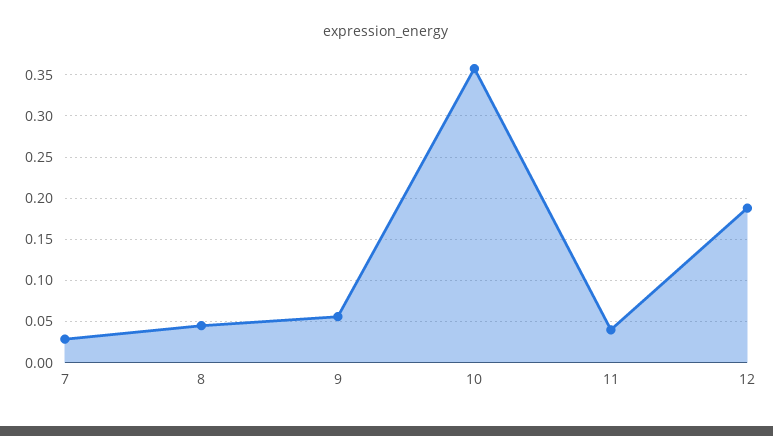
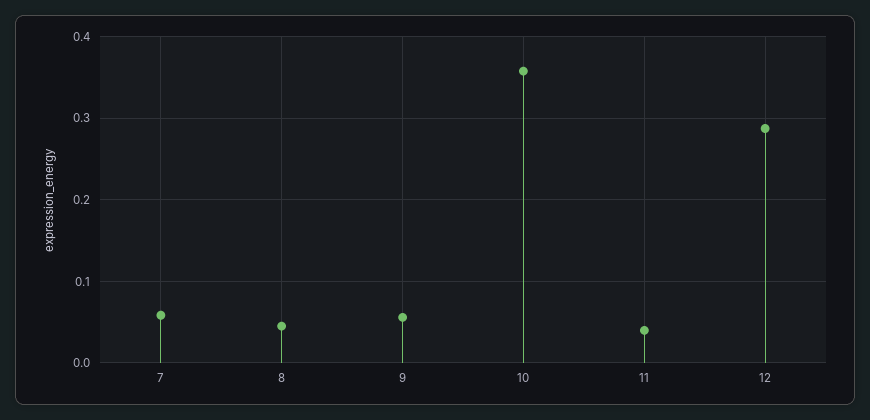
7: 0.03 -> 0.06
12: 0.19 -> 0.29

